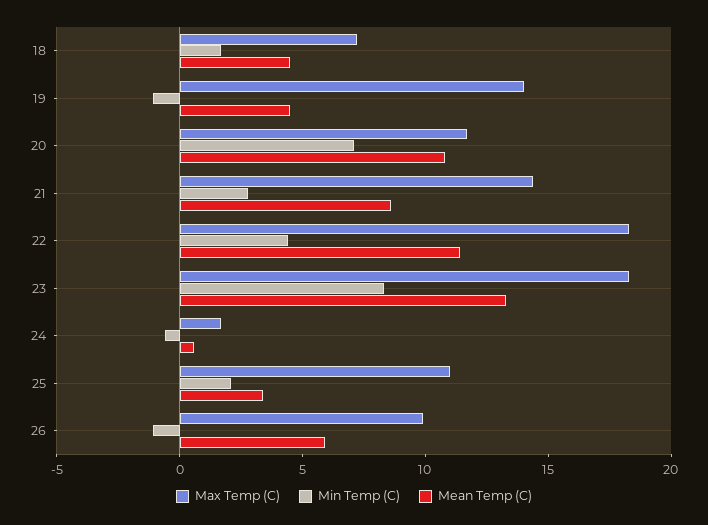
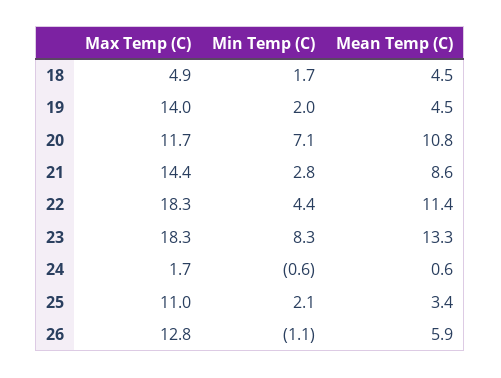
Max Temp (C), 18: 7 -> 4.9
Min Temp (C), 19: -1 -> 2
Max Temp (C), 26: 10 -> 12.8

